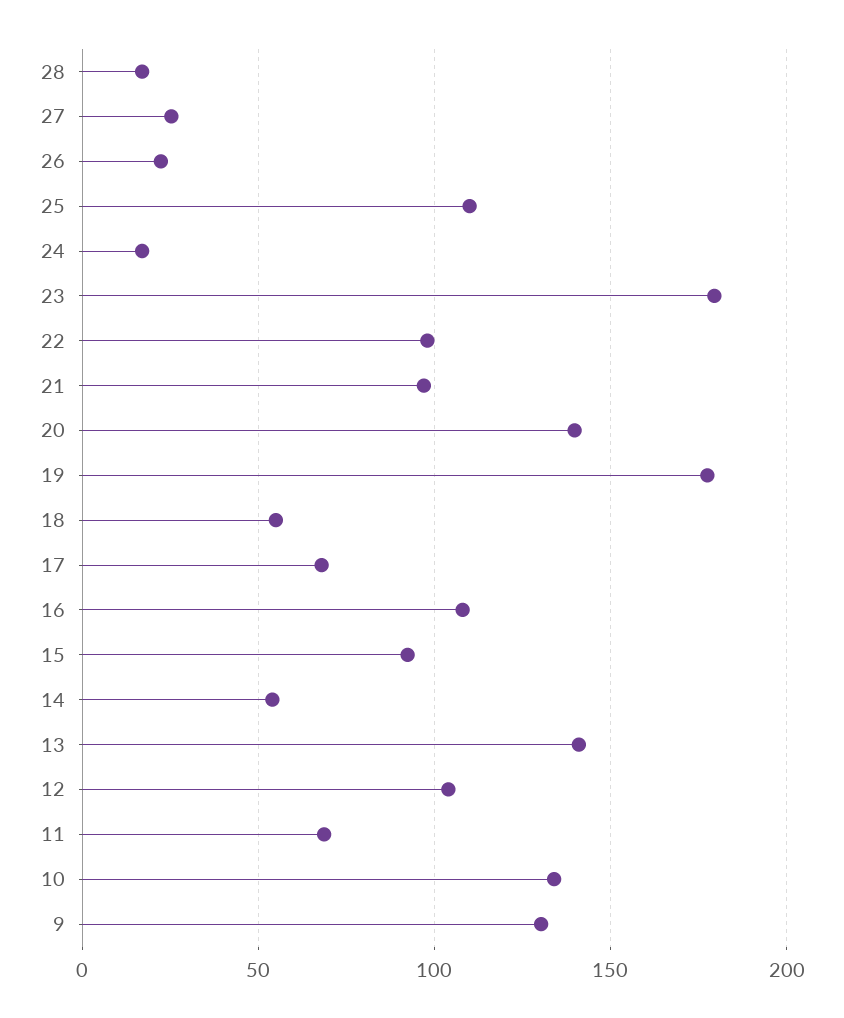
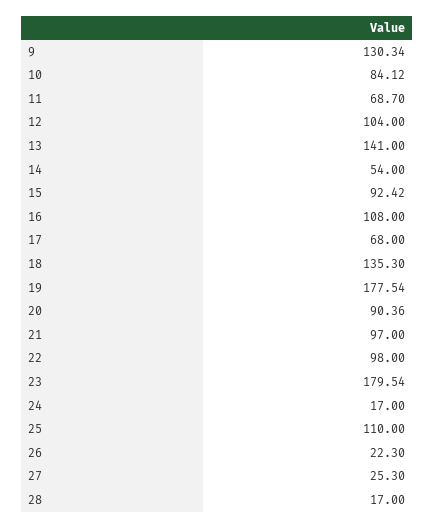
20: 140 -> 90.36
18: 55 -> 135.3
10: 135 -> 84.12

